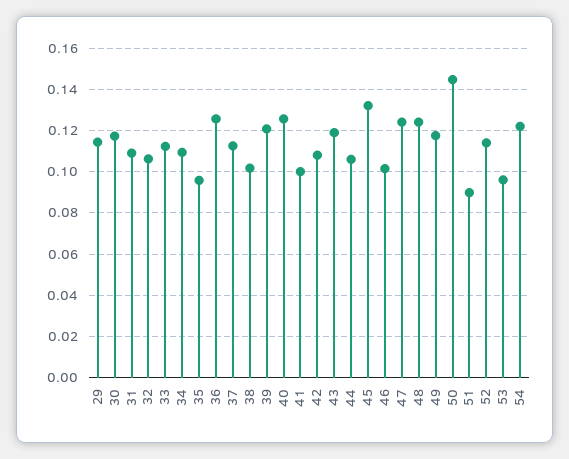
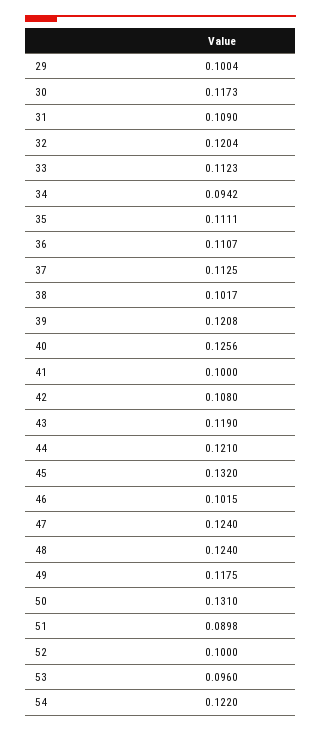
29: 0.115 -> 0.1004
32: 0.105 -> 0.1204
34: 0.11 -> 0.0942
35: 0.095 -> 0.1111
36: 0.125 -> 0.1107
44: 0.105 -> 0.121
50: 0.145 -> 0.131
52: 0.115 -> 0.1

